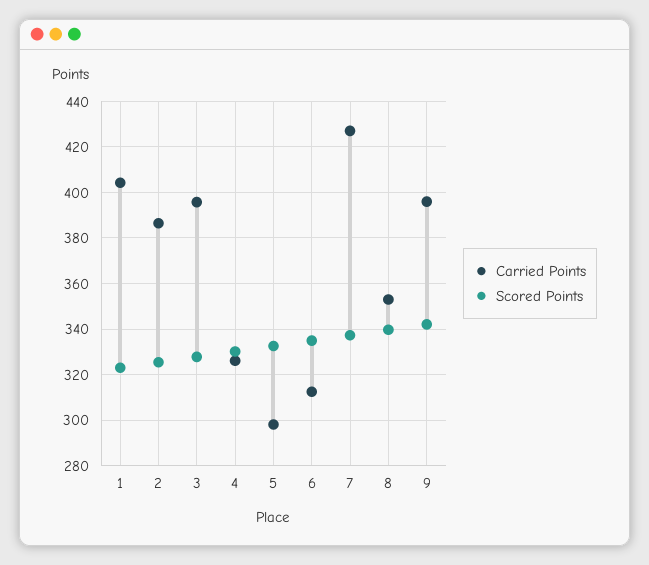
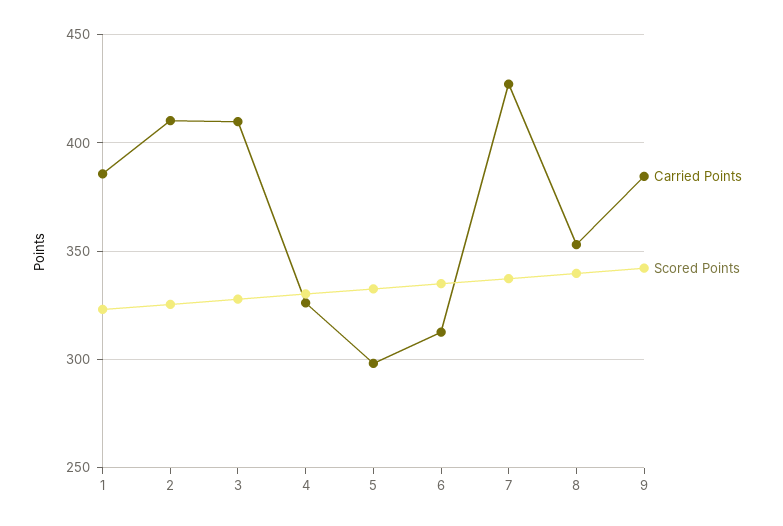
Carried Points, 1: 405 -> 385
Carried Points, 2: 385 -> 410
Carried Points, 3: 395 -> 410
Carried Points, 9: 395 -> 385

